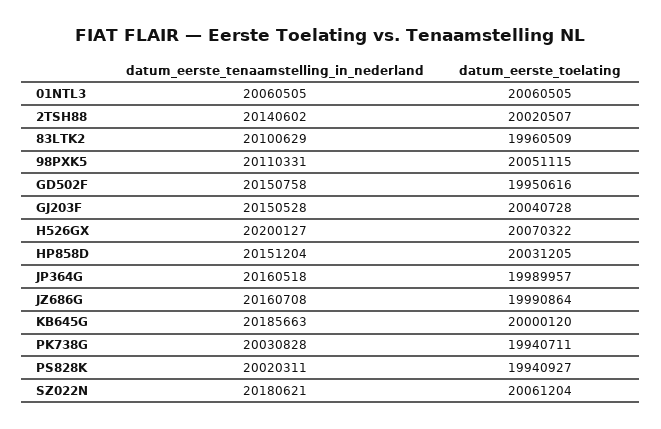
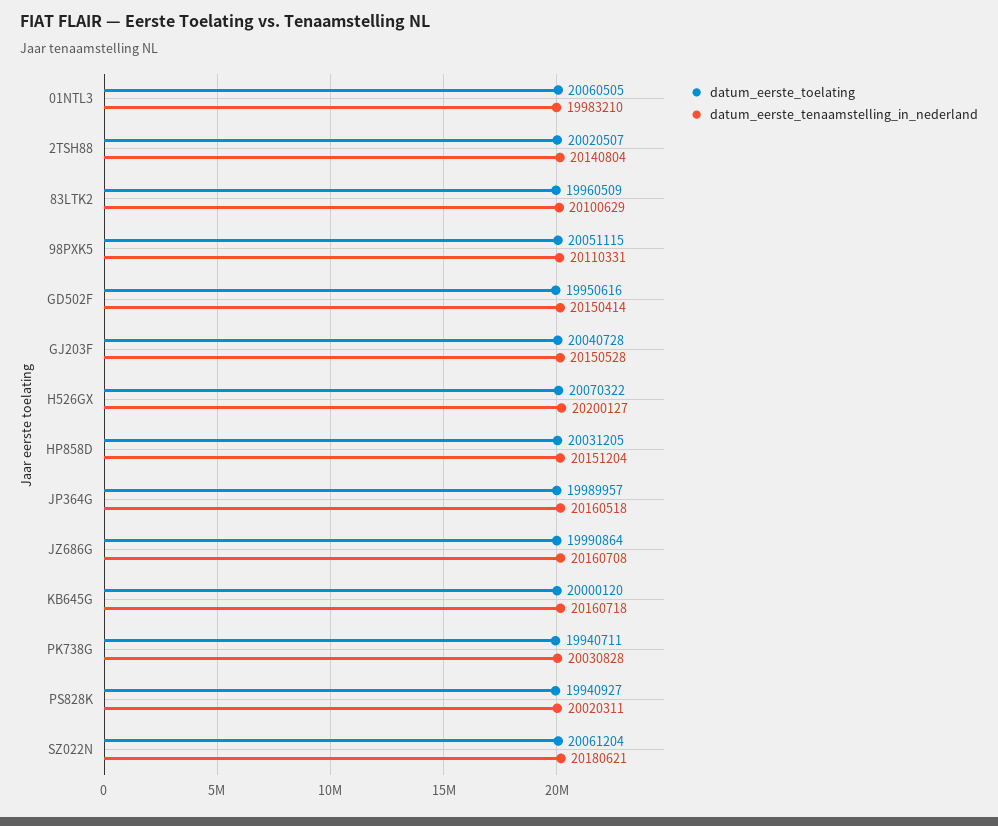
datum_eerste_tenaamstelling_in_nederland, 01NTL3: 20060505 -> 19983210
datum_eerste_tenaamstelling_in_nederland, 2TSH88: 20140602 -> 20140804
datum_eerste_tenaamstelling_in_nederland, GD502F: 20150758 -> 20150414
datum_eerste_tenaamstelling_in_nederland, KB645G: 20185663 -> 20160718

